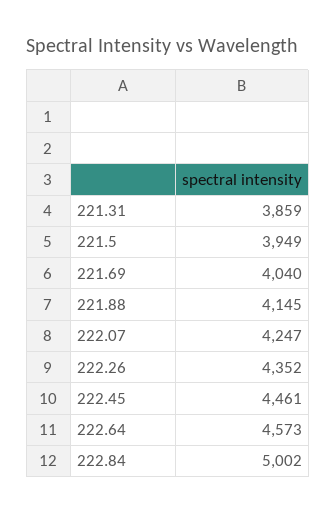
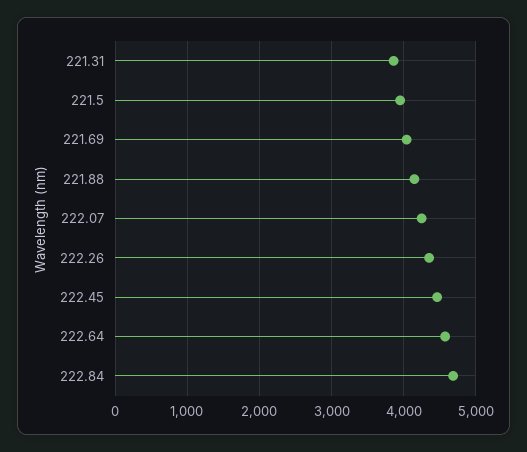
222.84: 5002 -> 4700

